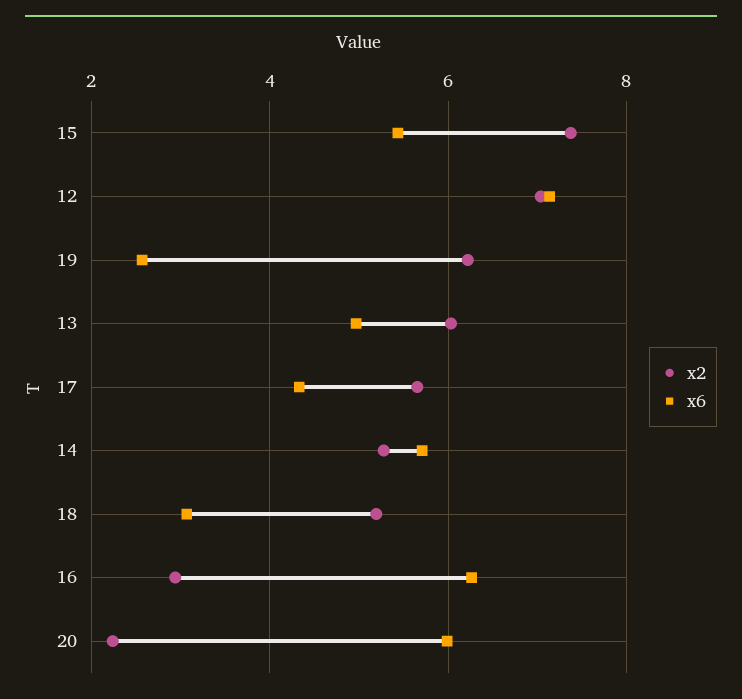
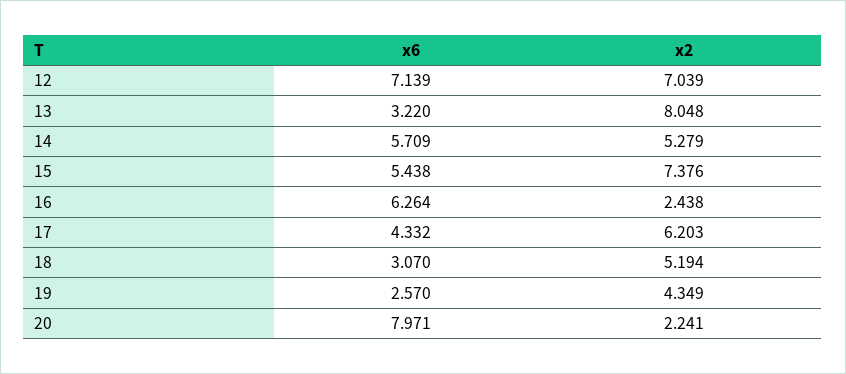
x2, 19: 6.2 -> 4.349
x2, 13: 6 -> 8.048
x6, 13: 5 -> 3.22
x2, 17: 5.6 -> 6.203
x2, 16: 3 -> 2.438
x6, 20: 6 -> 7.971

